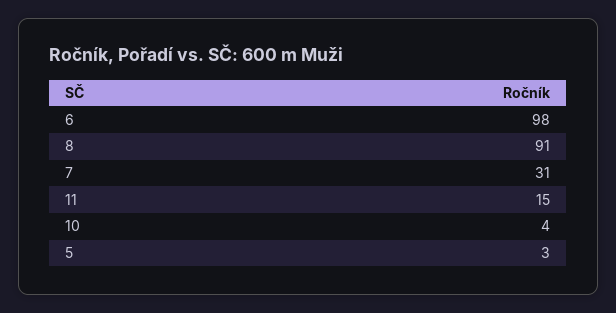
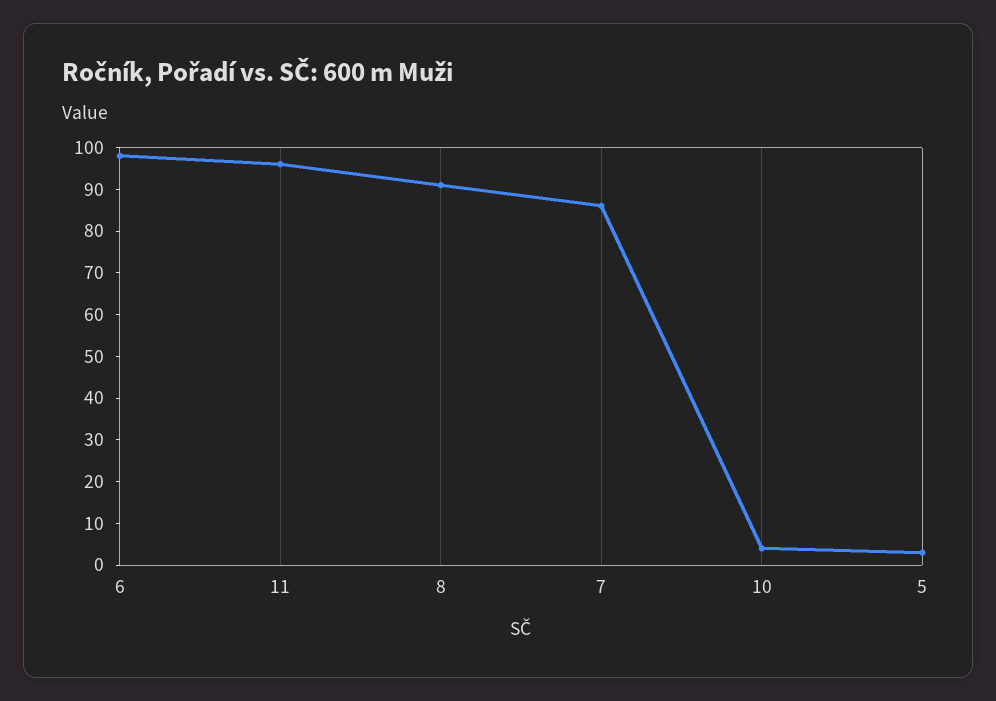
7: 31 -> 85
11: 15 -> 95

